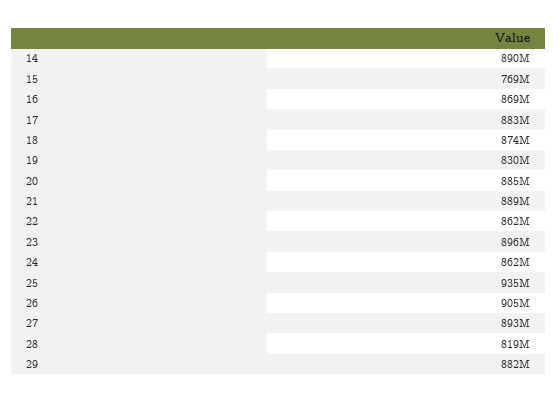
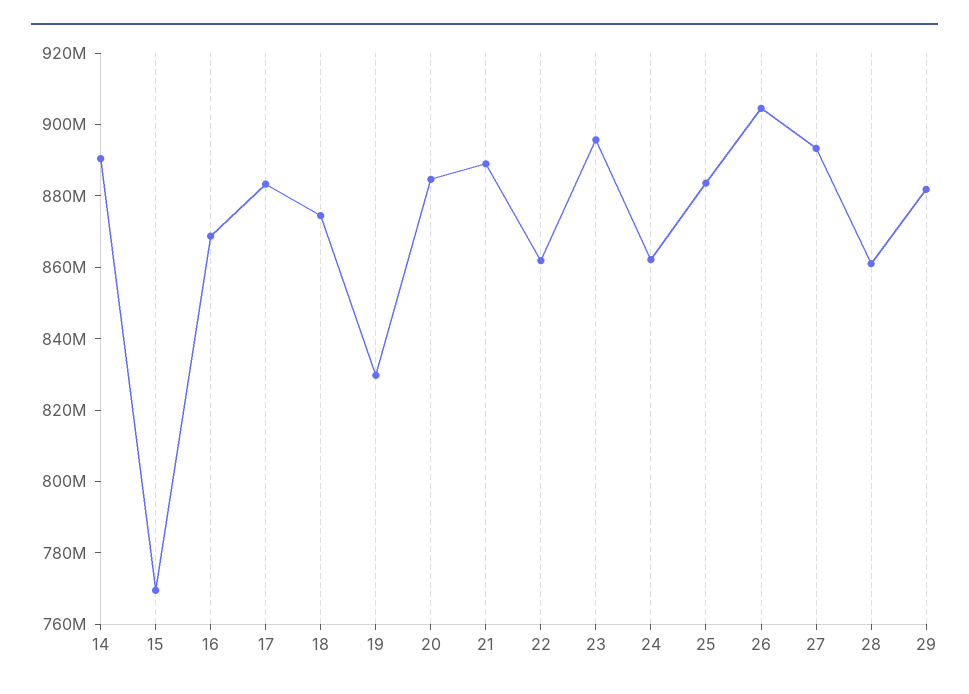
25: 935000000 -> 885000000
28: 819000000 -> 860000000

